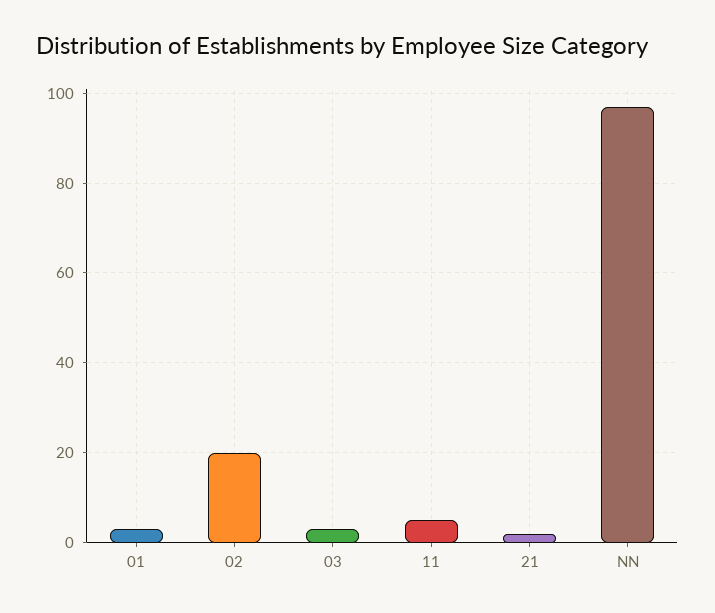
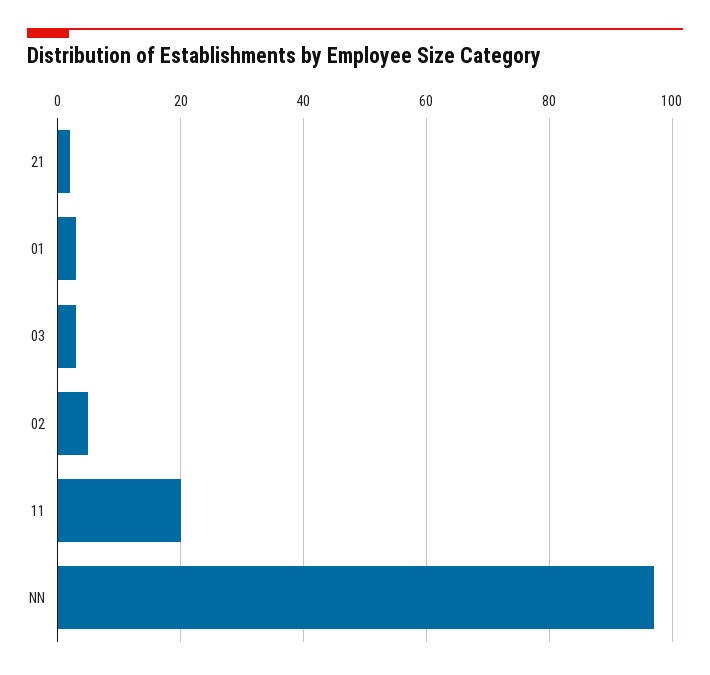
02: 20 -> 5
11: 5 -> 20

